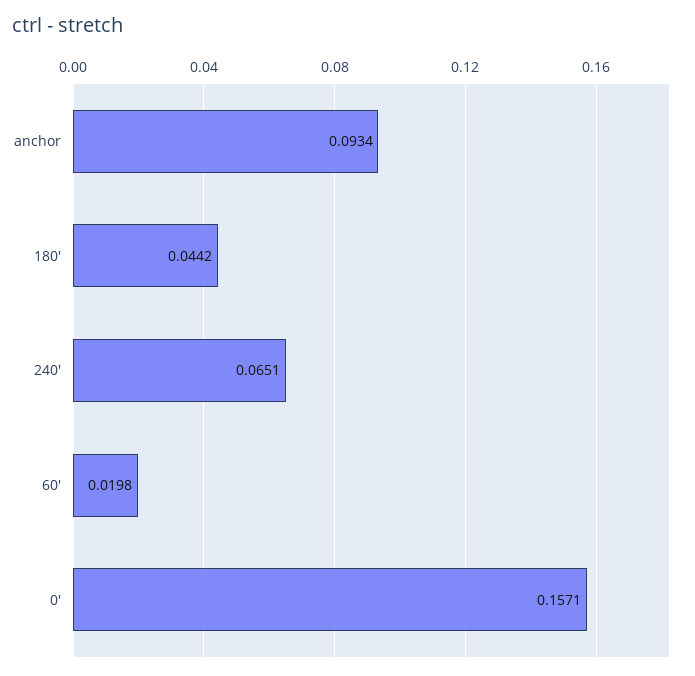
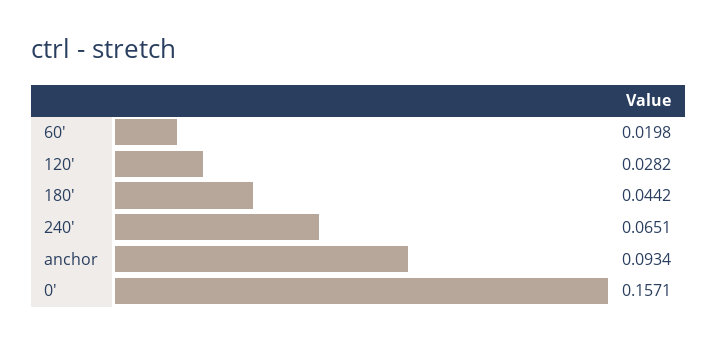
120': none -> 0.0282

